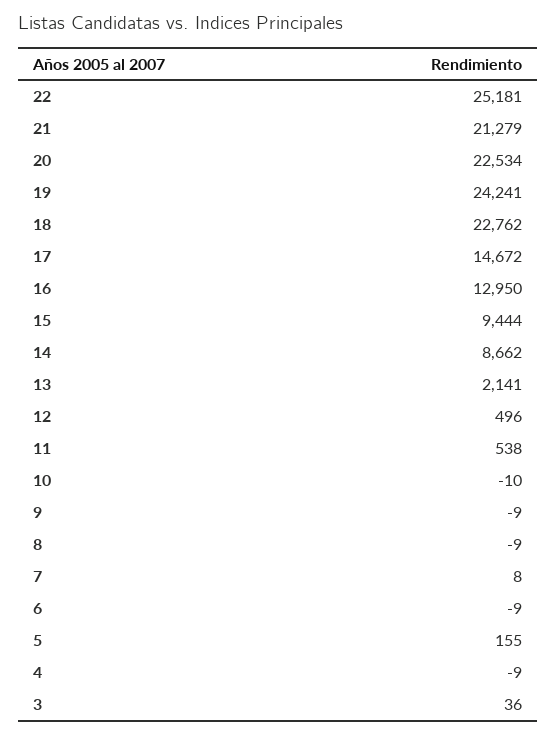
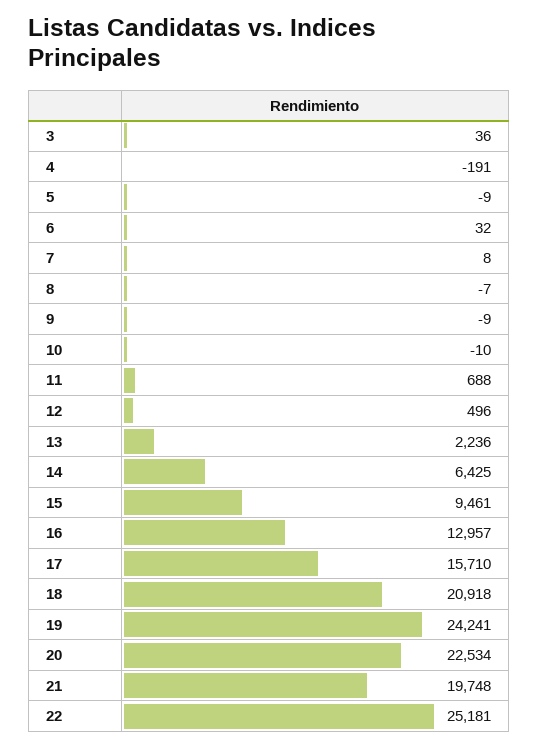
21: 21279 -> 19748
18: 22762 -> 20918
17: 14672 -> 15710
16: 12950 -> 12957
15: 9444 -> 9461
14: 8662 -> 6425
13: 2141 -> 2236
11: 538 -> 688
8: -9 -> -7
6: -9 -> 32
5: 155 -> -9
4: -9 -> -191

